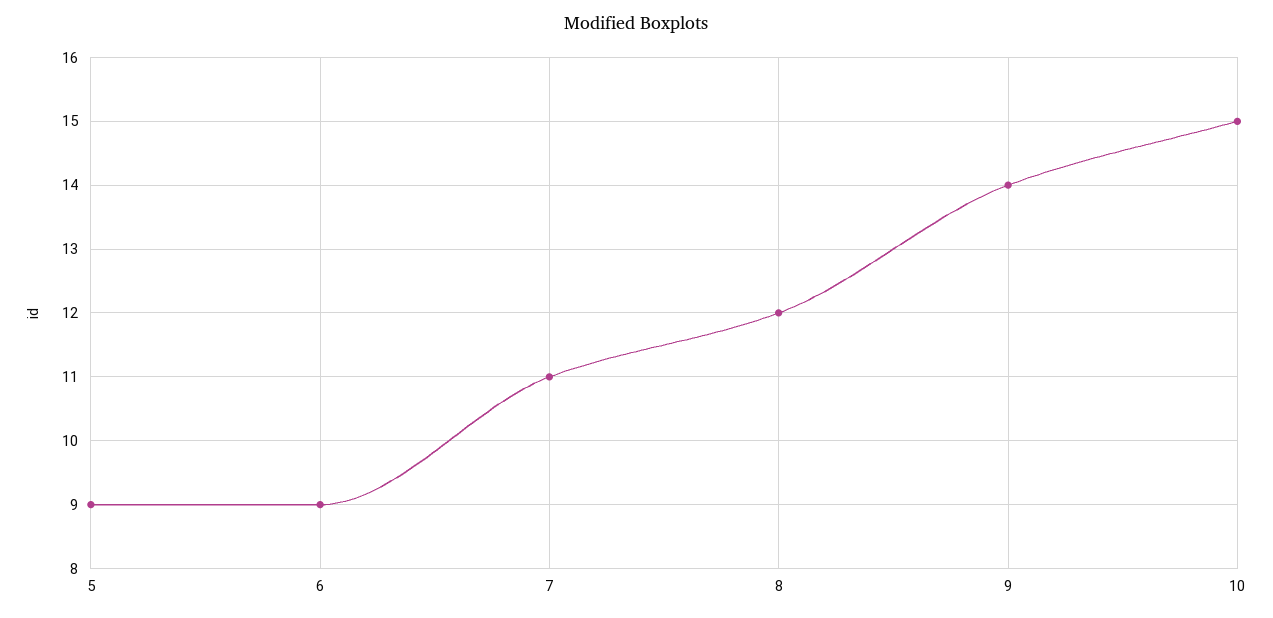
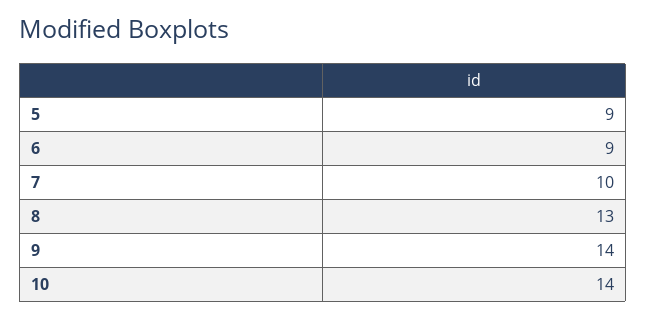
7: 11 -> 10
8: 12 -> 13
10: 15 -> 14

